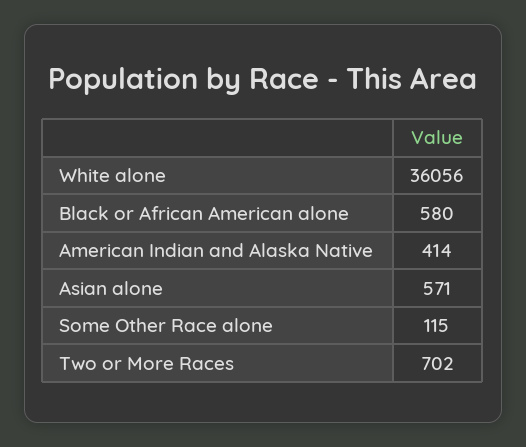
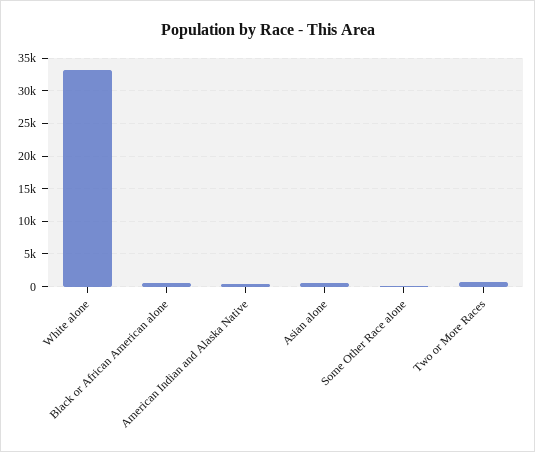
White alone: 36056 -> 33000

